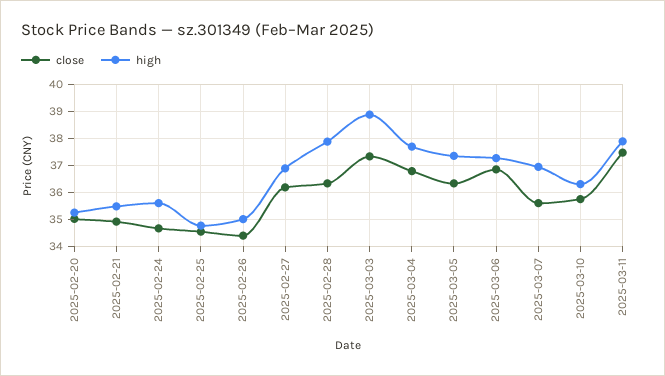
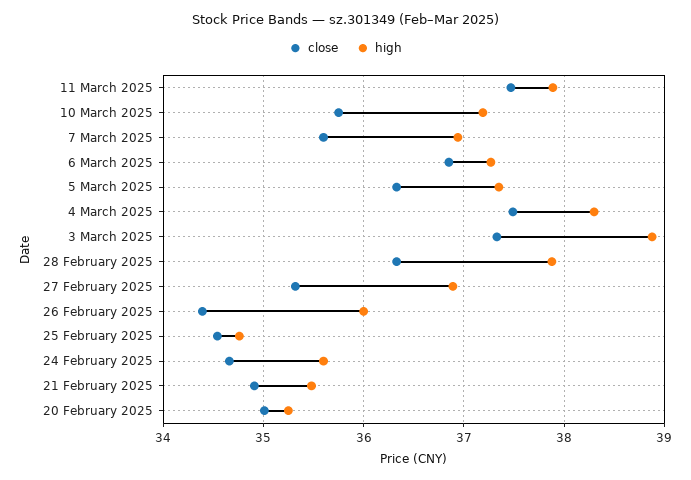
high, 2025-02-26: 35 -> 36
close, 2025-02-27: 36.25 -> 35.3
close, 2025-03-04: 36.75 -> 37.5
high, 2025-03-04: 37.75 -> 38.3
high, 2025-03-10: 36.25 -> 37.2

